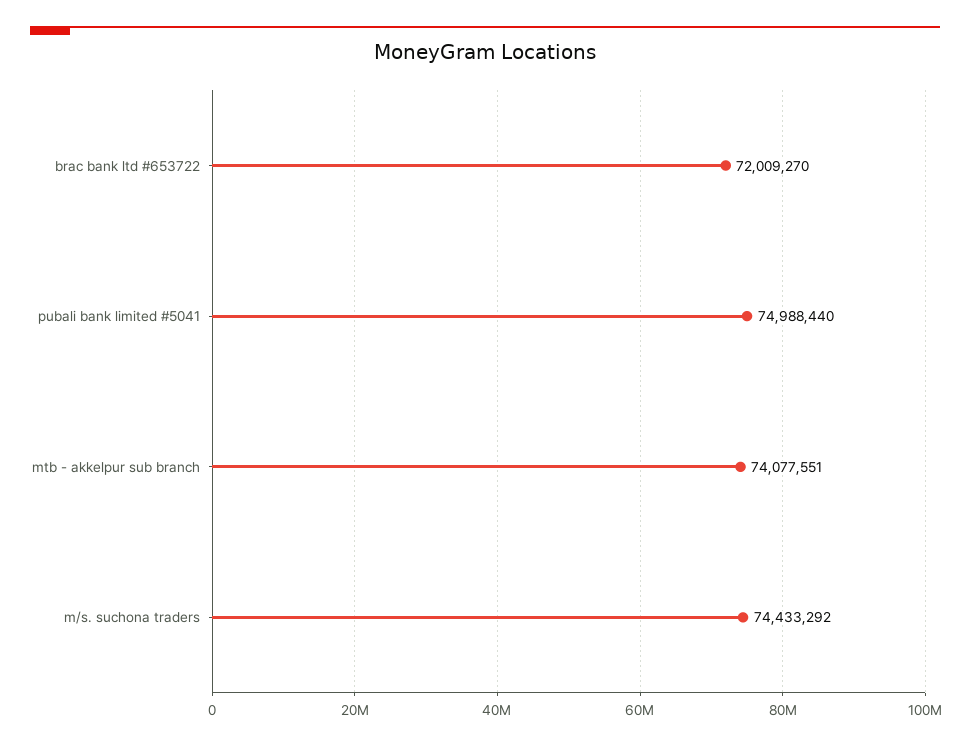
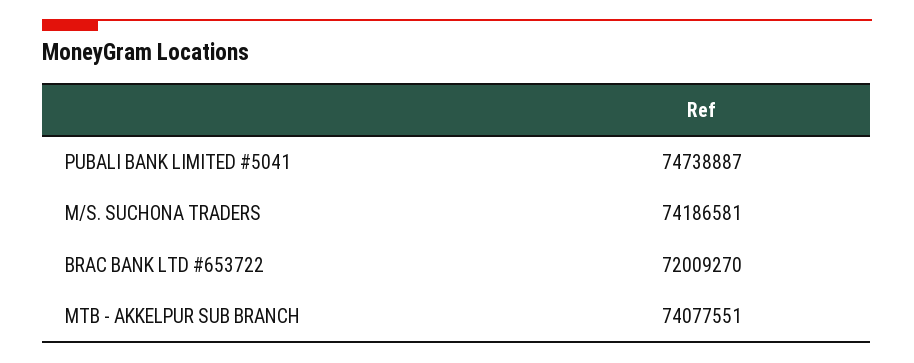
pubali bank limited #5041: 74988440 -> 74738887
m/s. suchona traders: 74433292 -> 74186581

